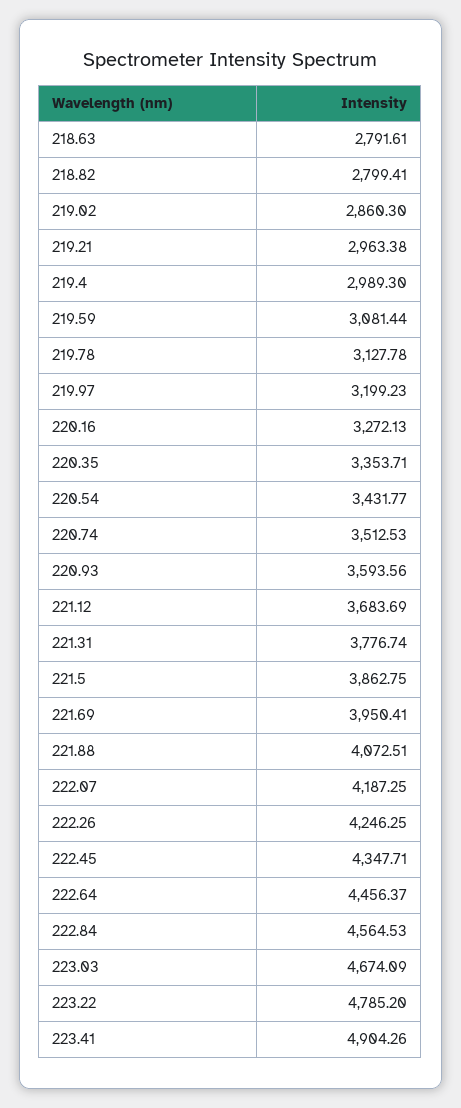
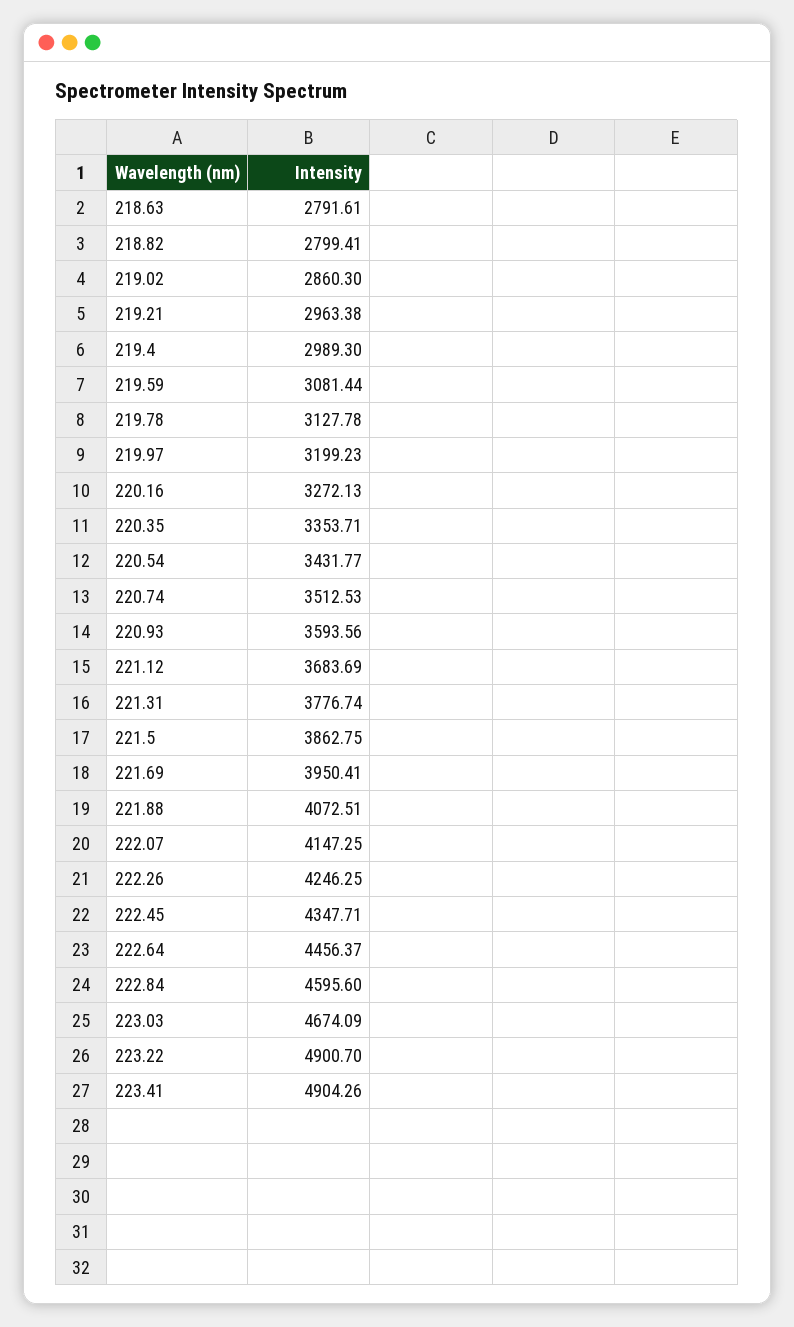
222.07: 4187.25 -> 4147.25
222.84: 4564.53 -> 4595.6
223.22: 4785.2 -> 4900.7

